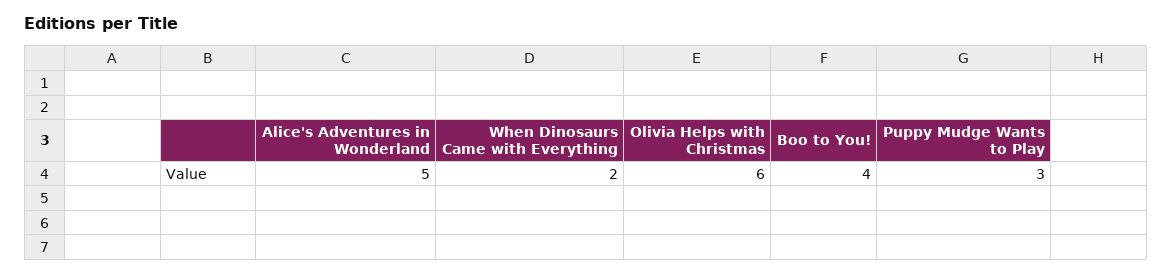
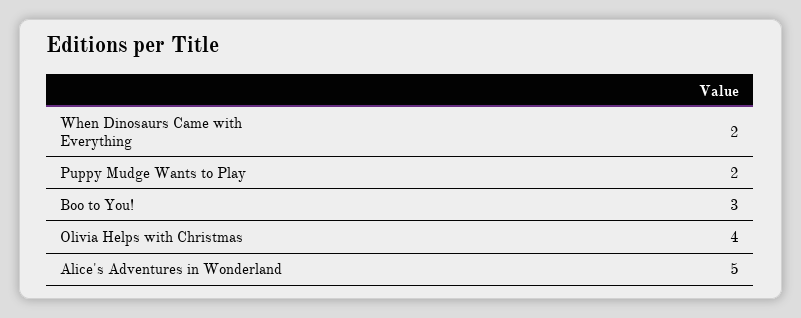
Olivia Helps with Christmas: 6 -> 4
Boo to You!: 4 -> 3
Puppy Mudge Wants to Play: 3 -> 2

